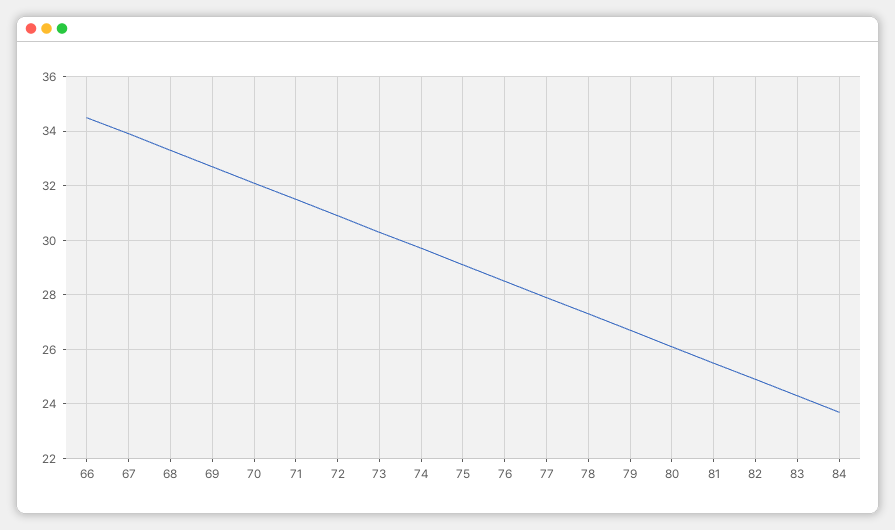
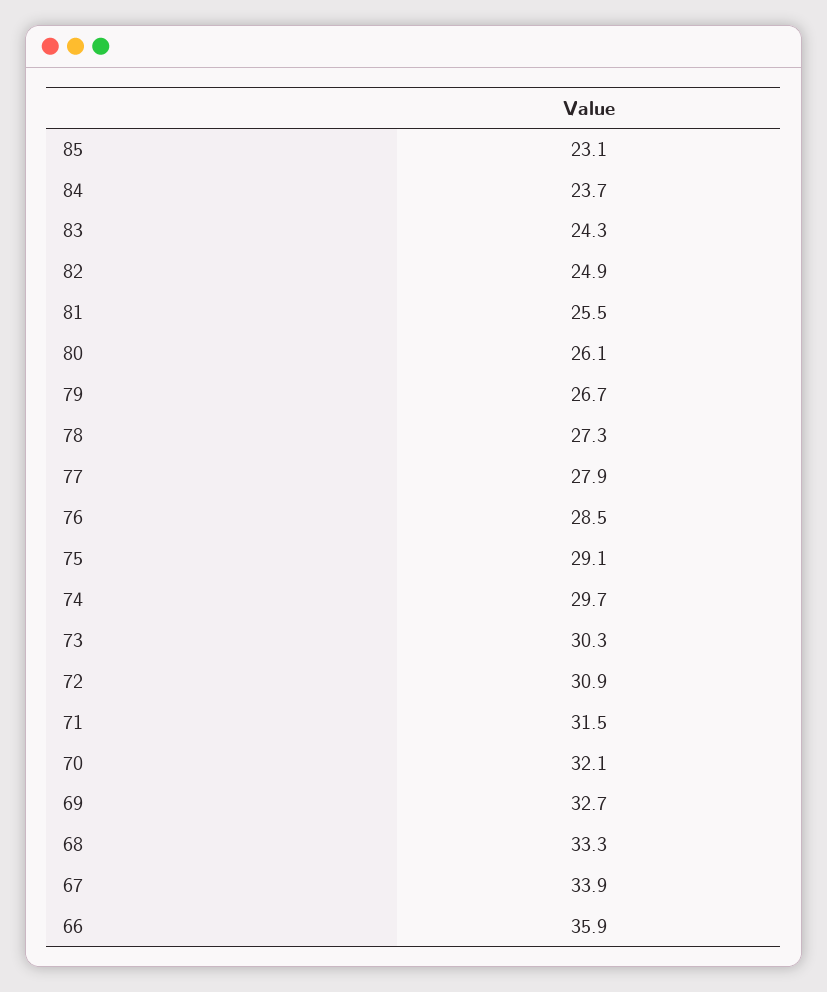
66: 34.5 -> 35.9
85: none -> 23.1

